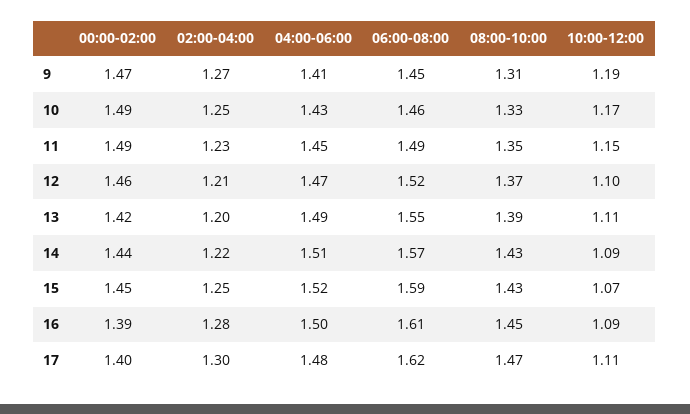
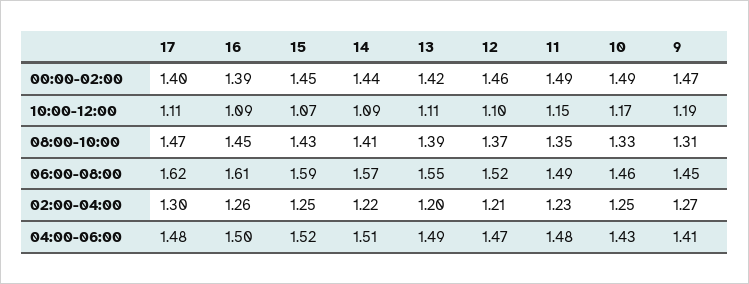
04:00-06:00, 11: 1.45 -> 1.48
08:00-10:00, 14: 1.43 -> 1.41
02:00-04:00, 16: 1.28 -> 1.26

